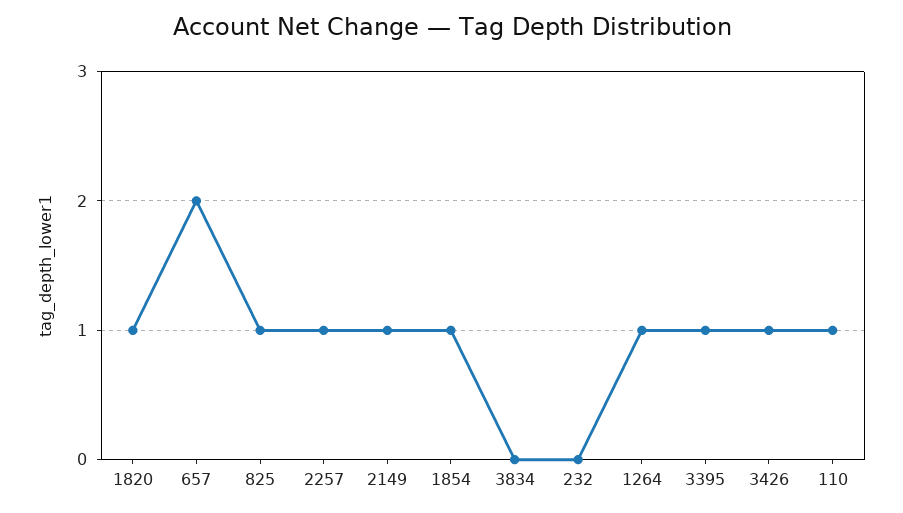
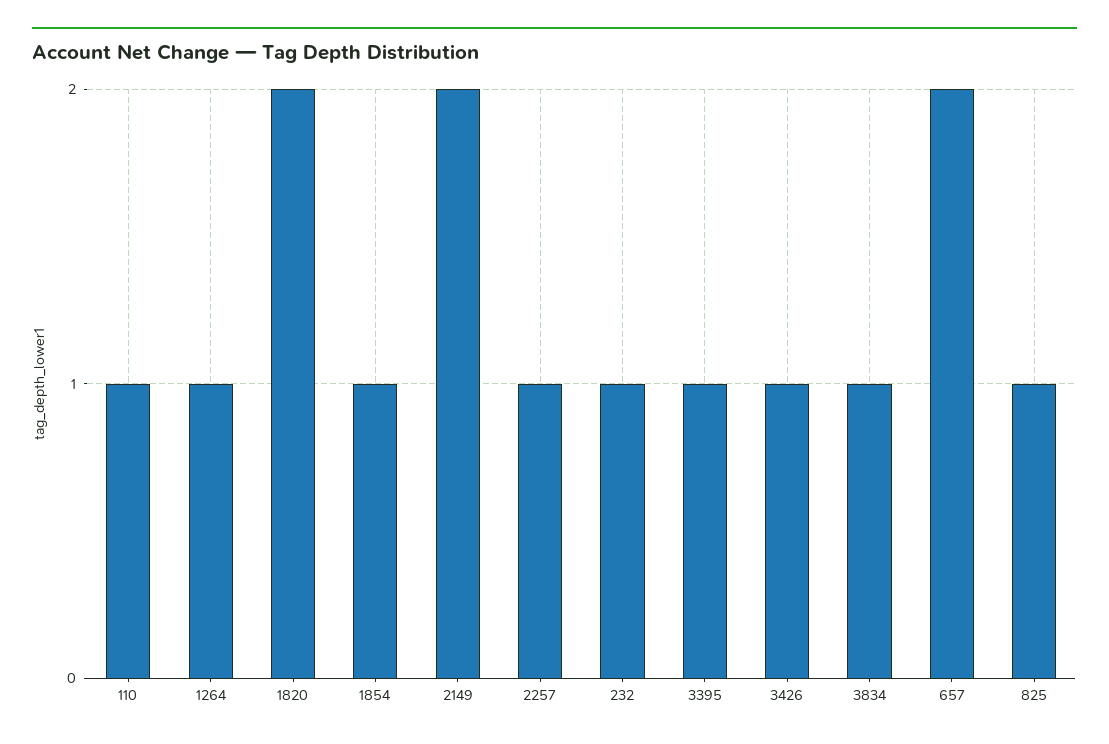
1820: 1 -> 2
2149: 1 -> 2
3834: 0 -> 1
232: 0 -> 1

